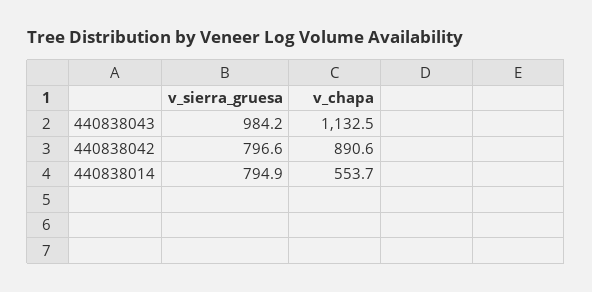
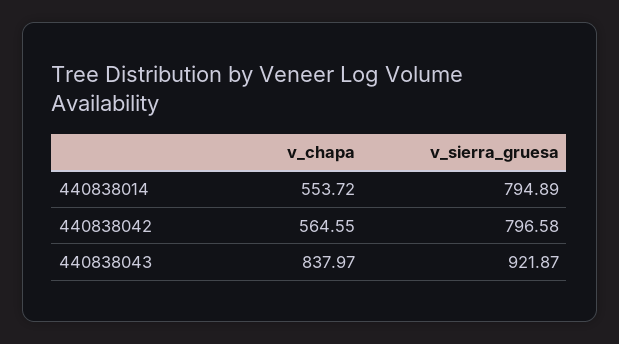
v_sierra_gruesa, 440838043: 984.2 -> 921.87
v_chapa, 440838043: 1132.5 -> 837.97
v_chapa, 440838042: 890.6 -> 564.55

